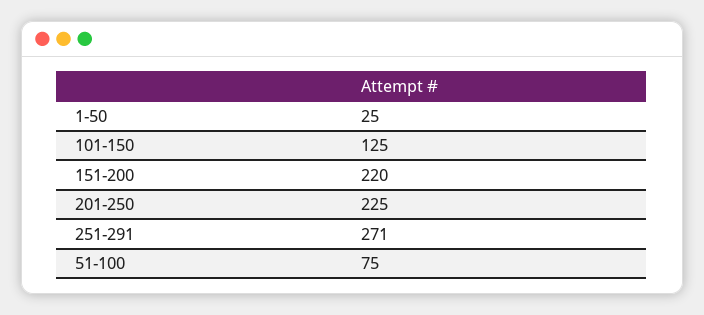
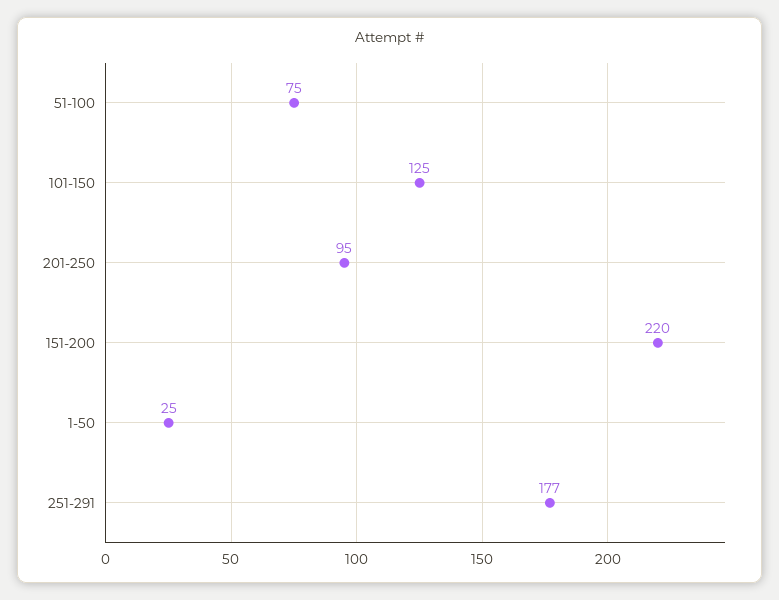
201-250: 225 -> 95
251-291: 271 -> 177

